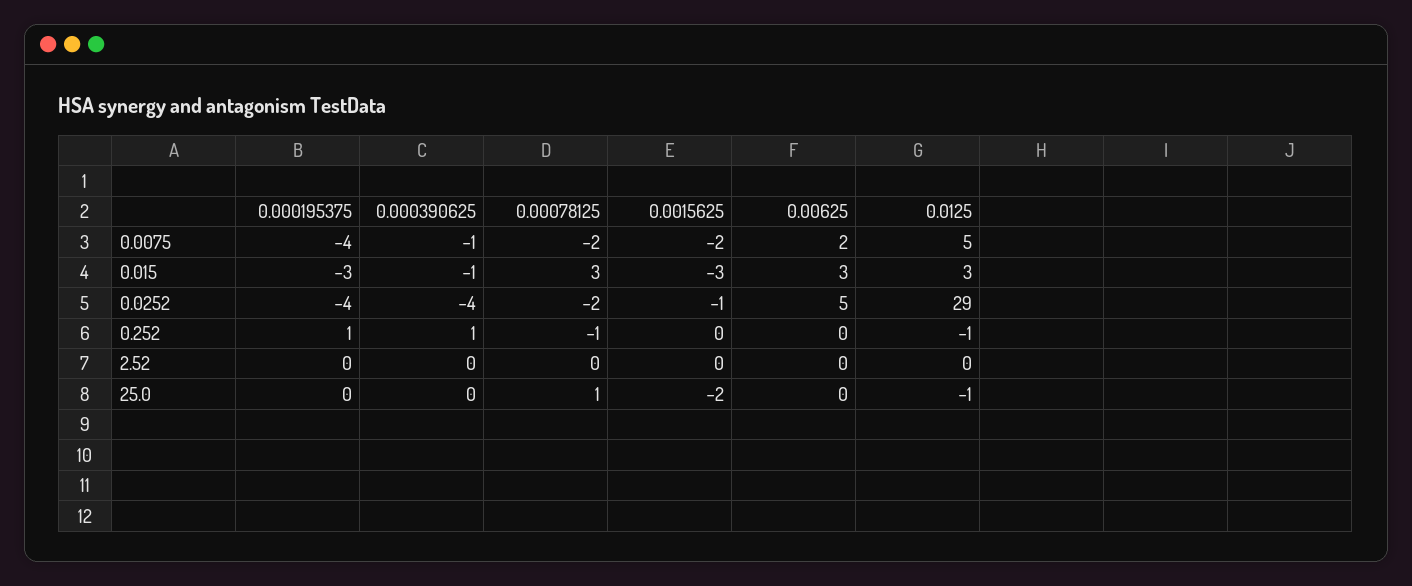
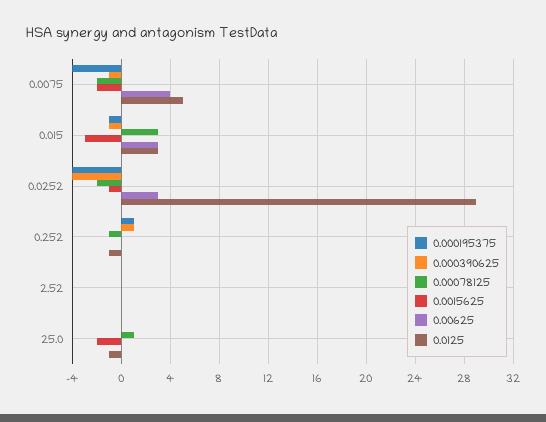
0.00625, 0.0075: 2 -> 4
0.000195375, 0.015: -3 -> -1
0.00625, 0.0252: 5 -> 3

